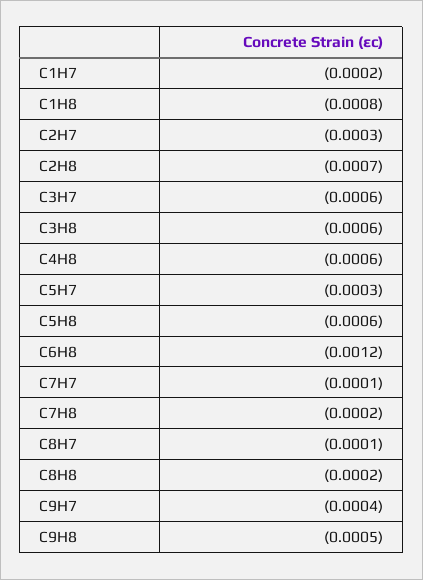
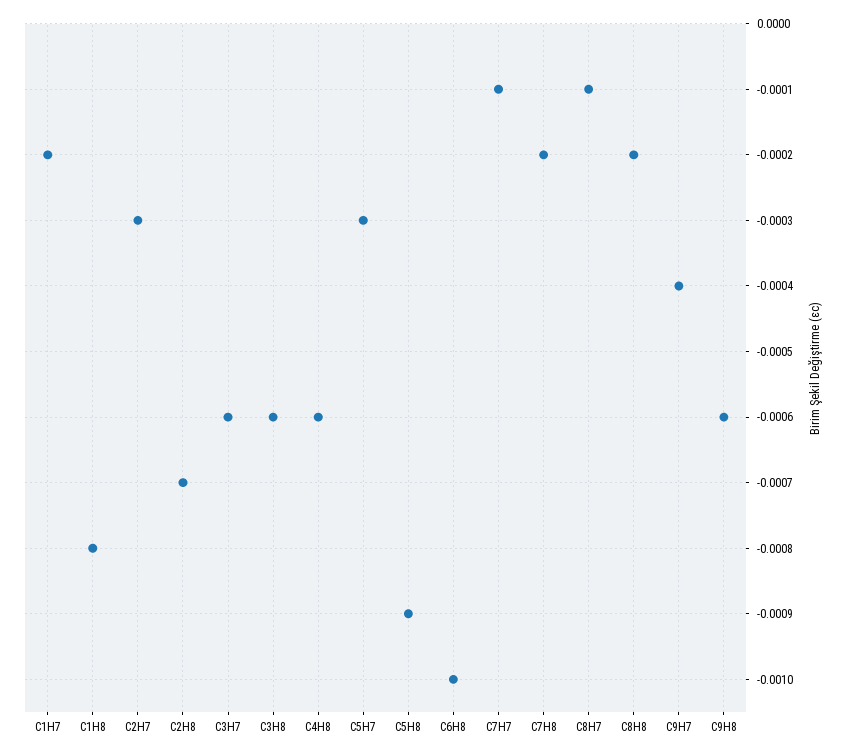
C5H8: -0.0006 -> -0.0009
C6H8: -0.0012 -> -0.001
C9H8: -0.0005 -> -0.0006

